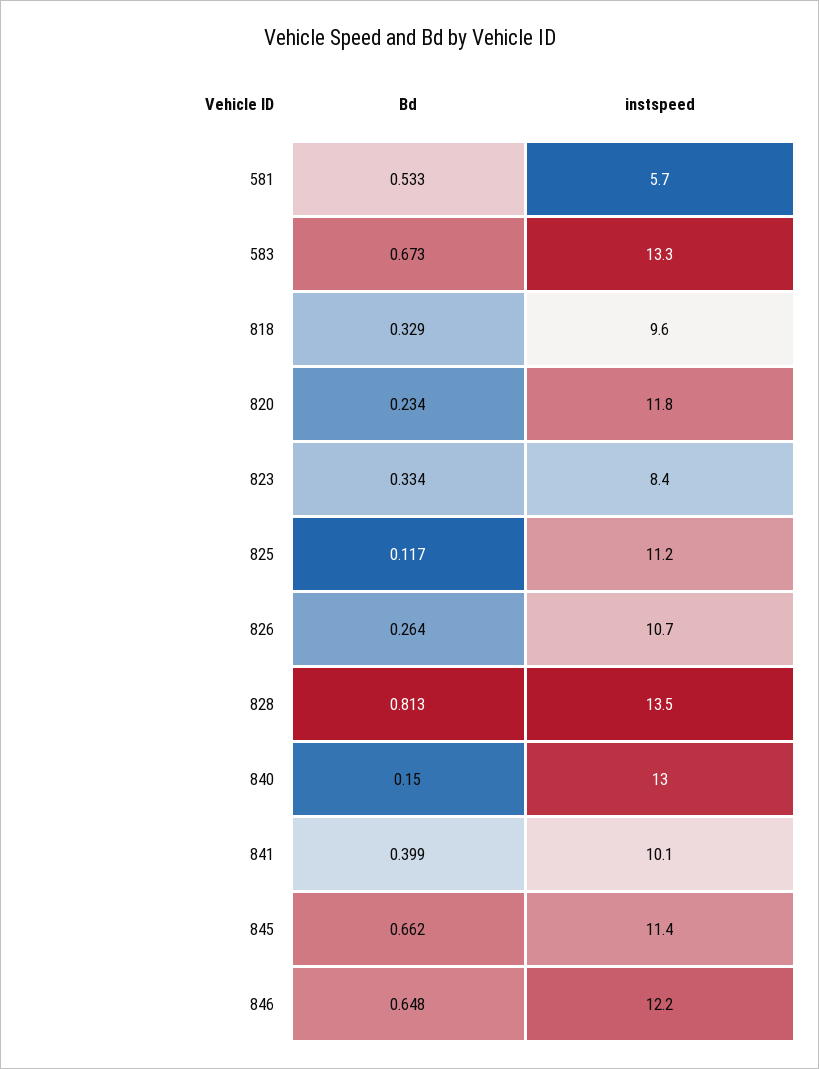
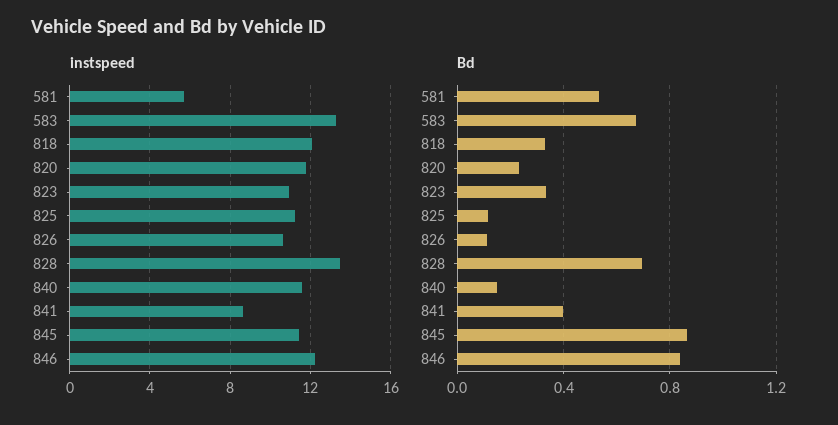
instspeed, 818: 9.6 -> 12
instspeed, 823: 8.4 -> 11
Bd, 826: 0.264 -> 0.1
Bd, 828: 0.813 -> 0.7
instspeed, 840: 13 -> 11.5
instspeed, 841: 10.1 -> 8.5
Bd, 845: 0.662 -> 0.85
Bd, 846: 0.648 -> 0.85

